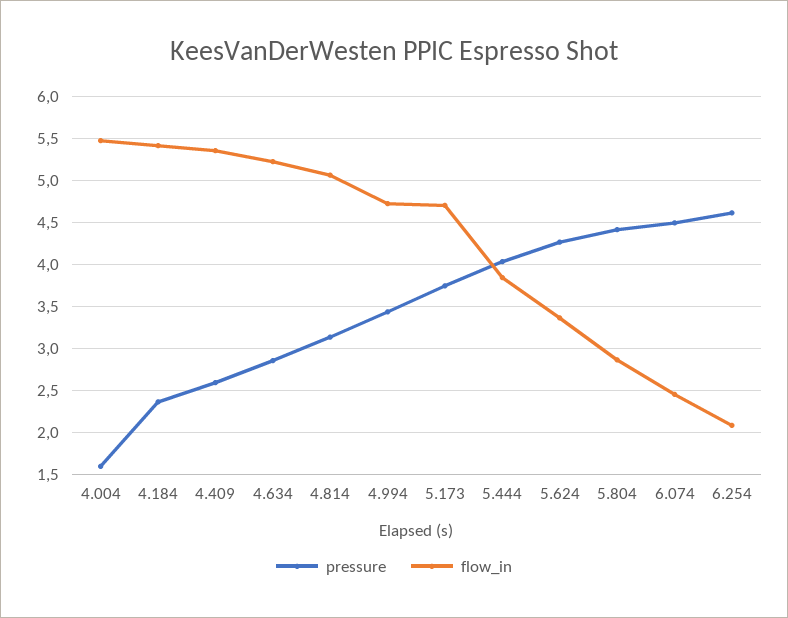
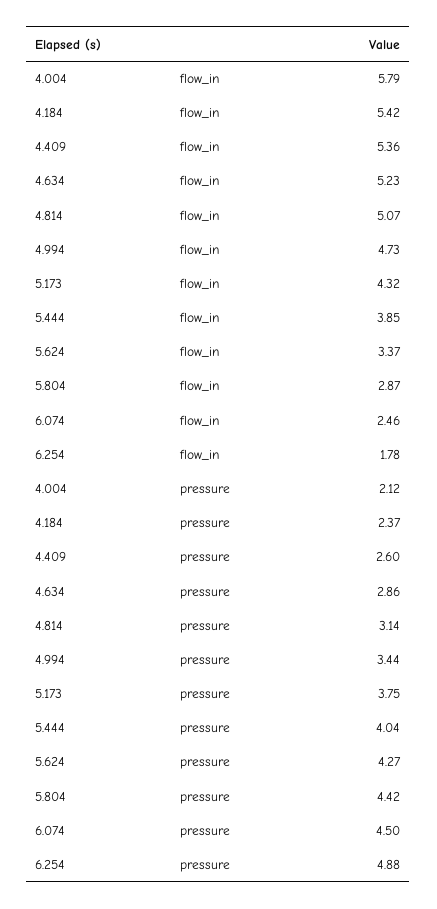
pressure, 4.004: 1.6 -> 2.12
flow_in, 4.004: 5.5 -> 5.79
flow_in, 5.173: 4.7 -> 4.32
pressure, 6.254: 4.6 -> 4.88
flow_in, 6.254: 2.1 -> 1.78

